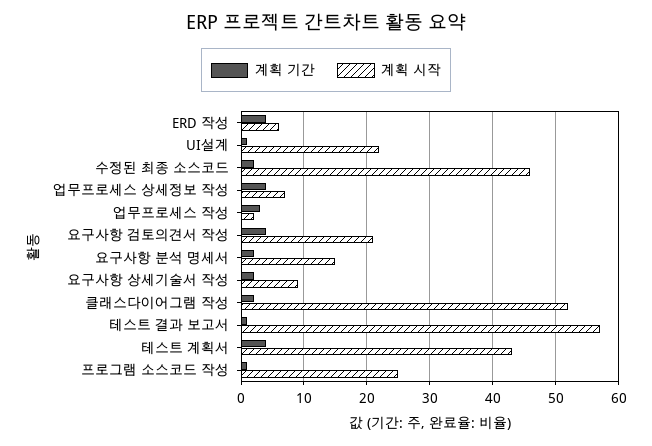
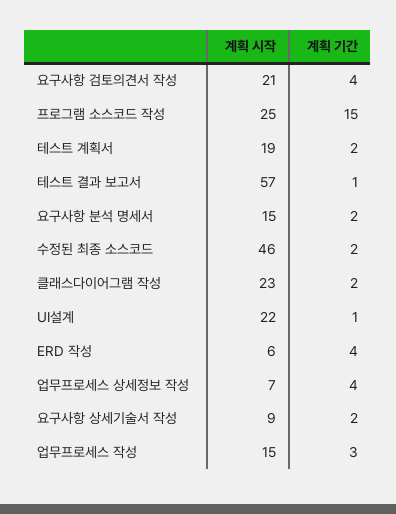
계획 시작, 업무프로세스 작성: 2 -> 15
계획 시작, 클래스다이어그램 작성: 52 -> 23
계획 기간, 테스트 계획서: 4 -> 2
계획 시작, 테스트 계획서: 43 -> 19
계획 기간, 프로그램 소스코드 작성: 1 -> 15

